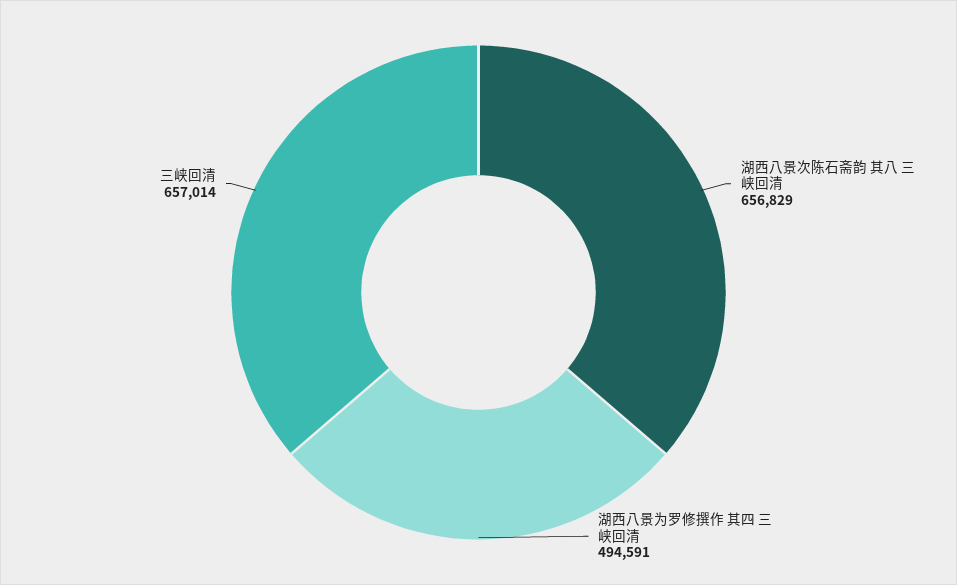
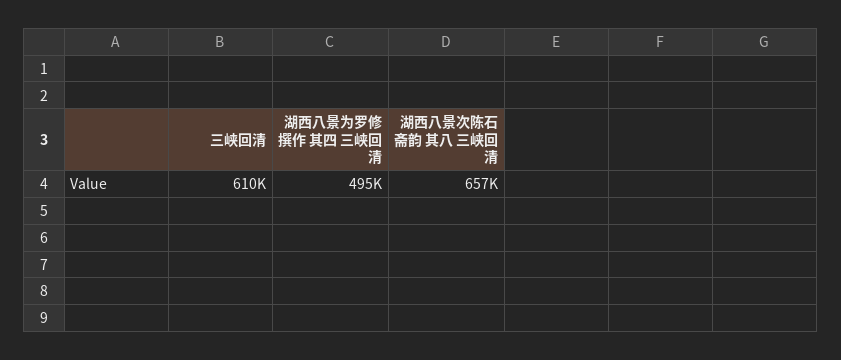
三峡回清: 657014 -> 610000

